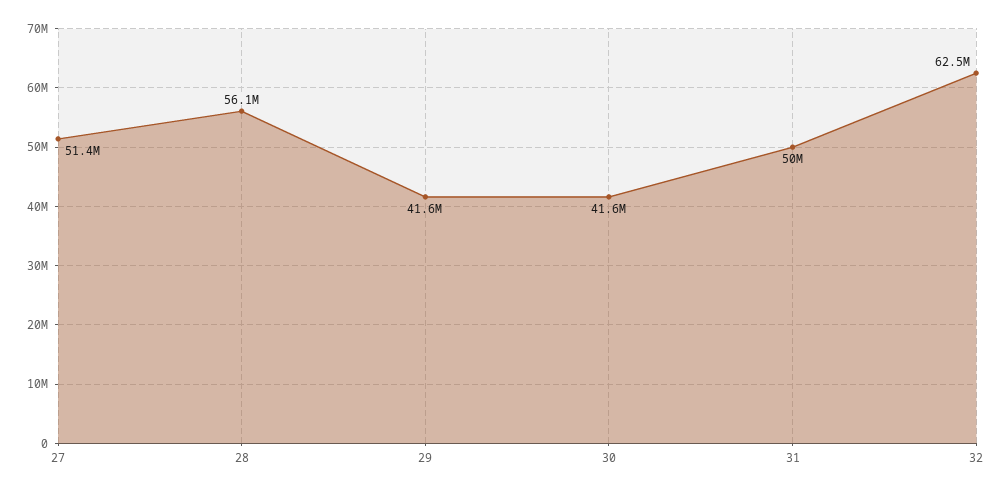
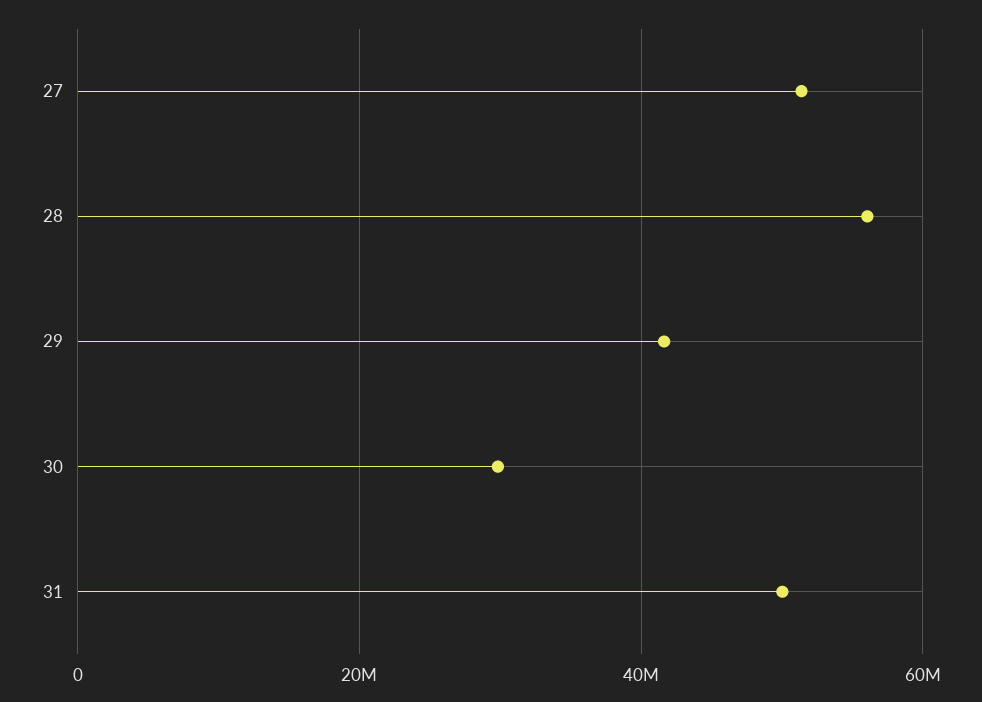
30: 41600000 -> 30000000
32: 62500000 -> none

